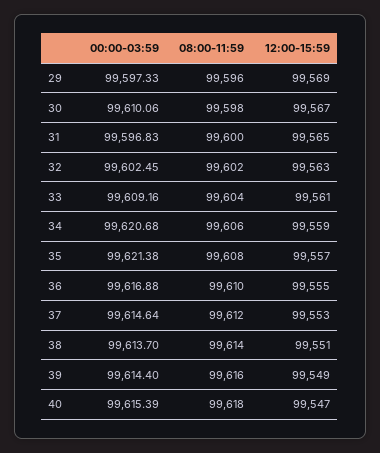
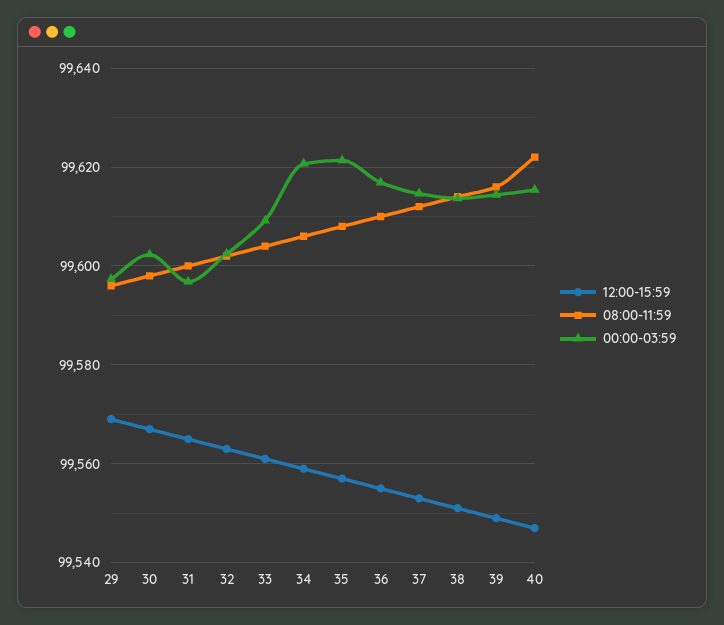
00:00-03:59, 30: 99610.06 -> 99602
08:00-11:59, 40: 99618 -> 99622

